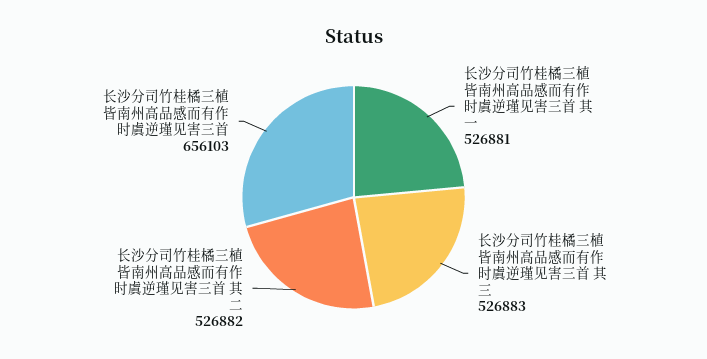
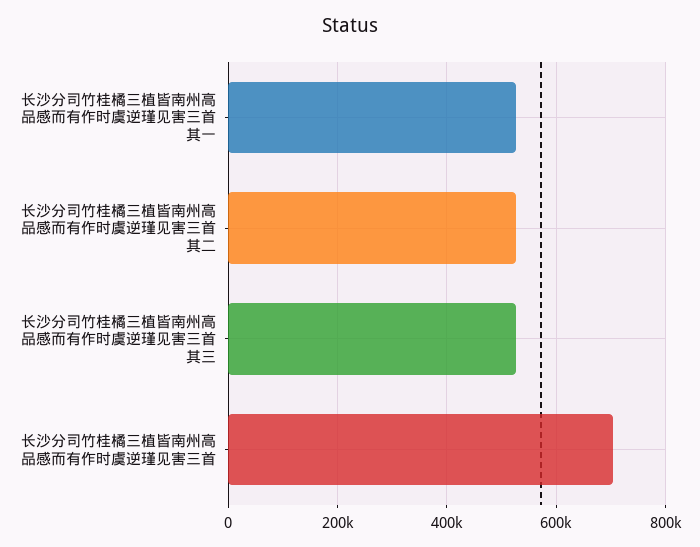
长沙分司竹桂橘三植皆南州高品感而有作时虞逆瑾见害三首: 656103 -> 700000

